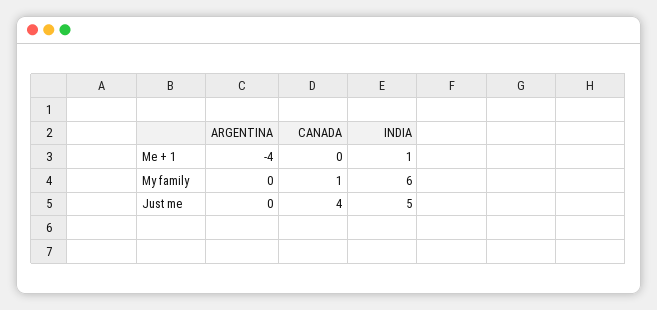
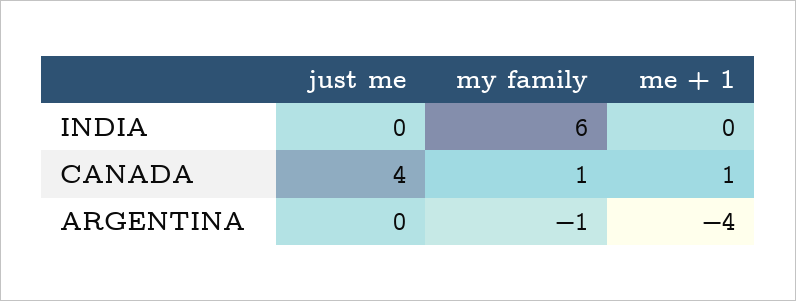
CANADA, Me + 1: 0 -> 1
INDIA, Me + 1: 1 -> 0
ARGENTINA, My family: 0 -> -1
INDIA, Just me: 5 -> 0

